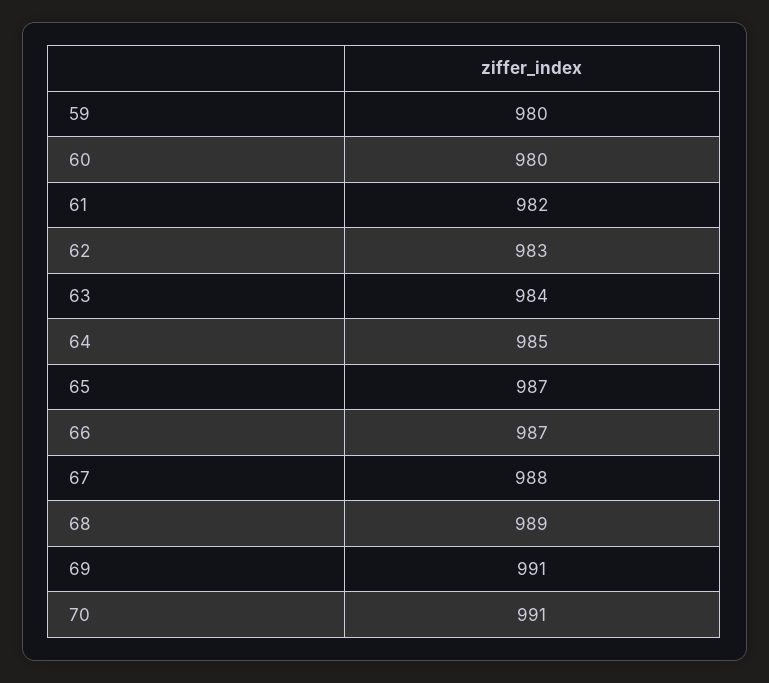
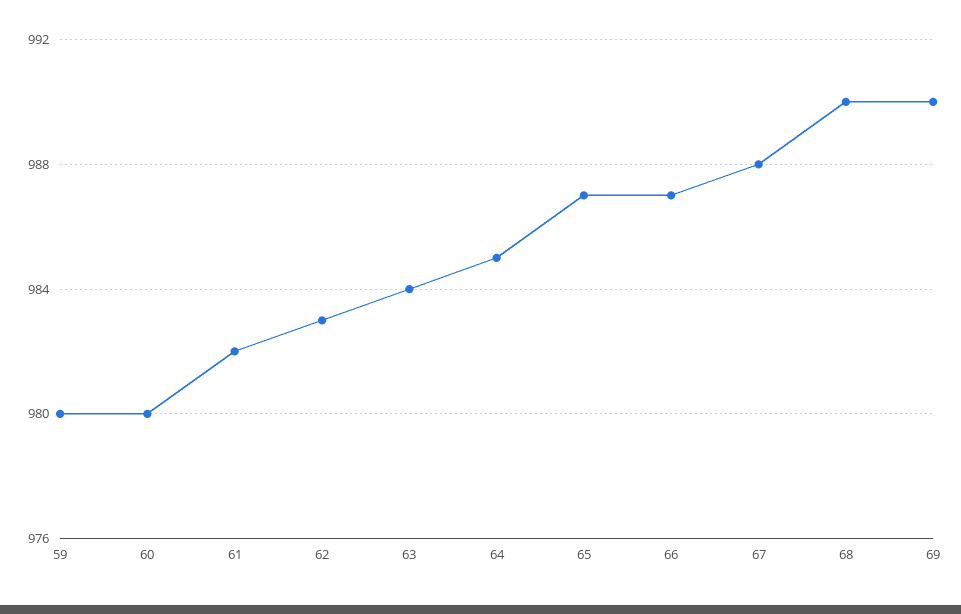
68: 989 -> 990
69: 991 -> 990
70: 991 -> none

